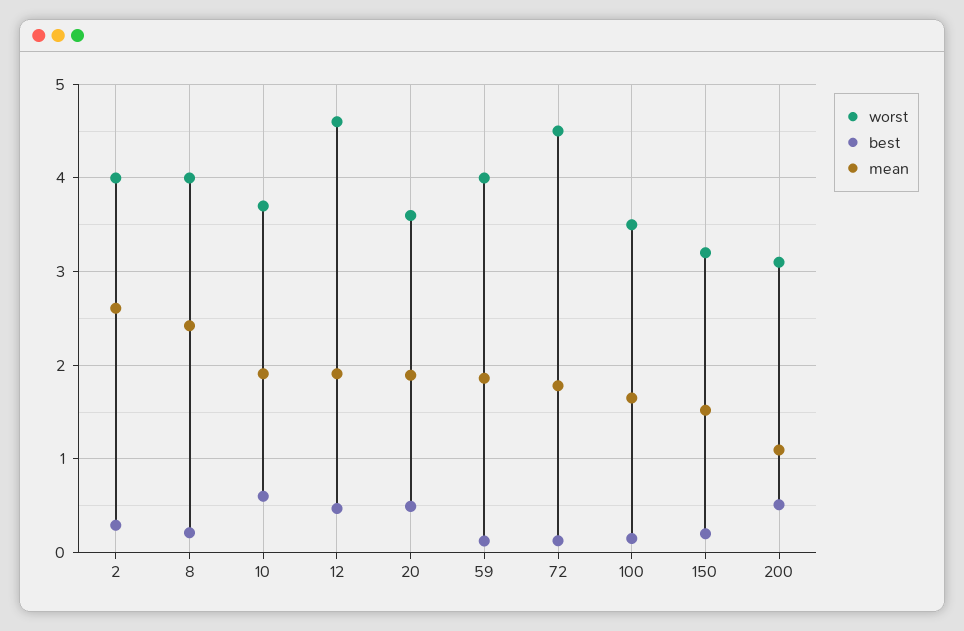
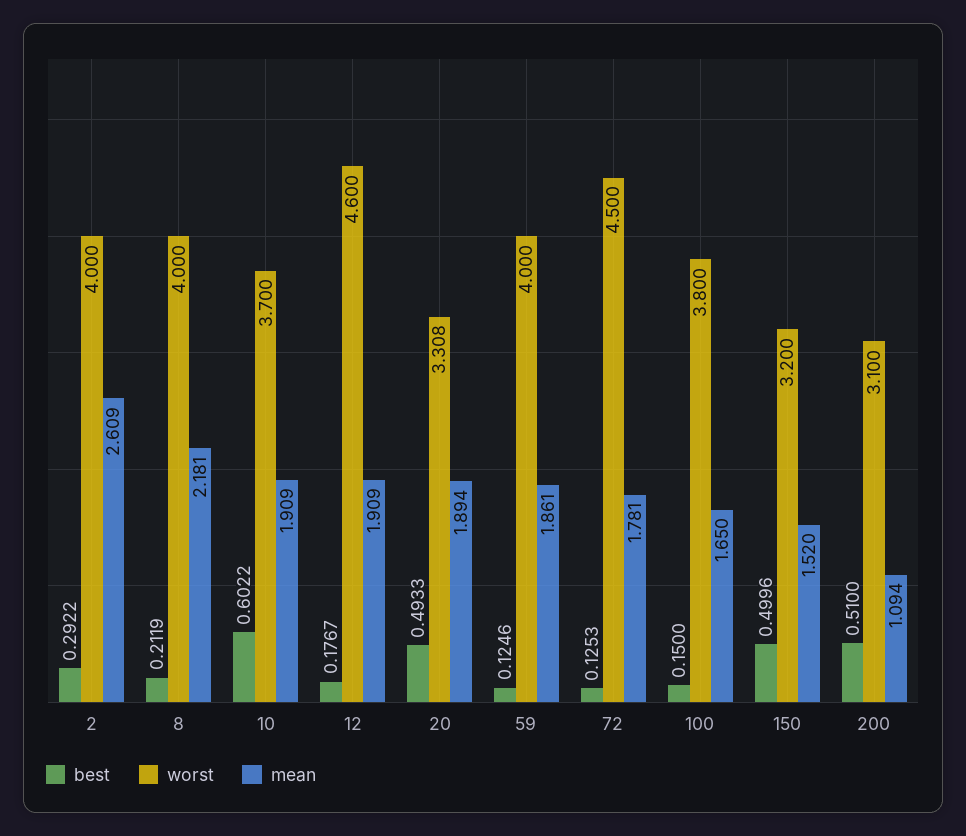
mean, 8: 2.4 -> 2.181
best, 12: 0.5 -> 0.1767
worst, 20: 3.6 -> 3.308
worst, 100: 3.5 -> 3.8
best, 150: 0.2 -> 0.4996

